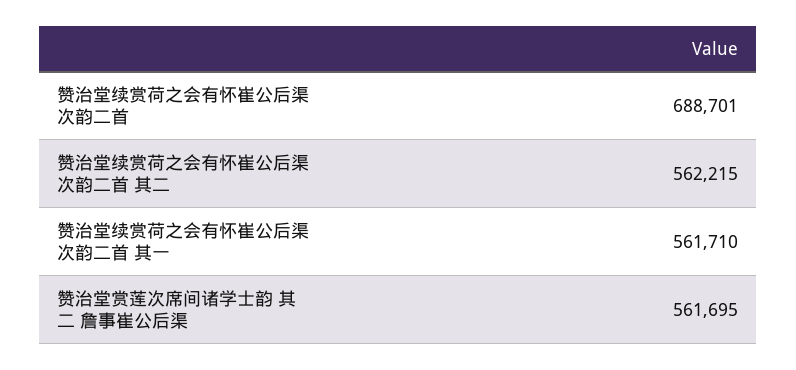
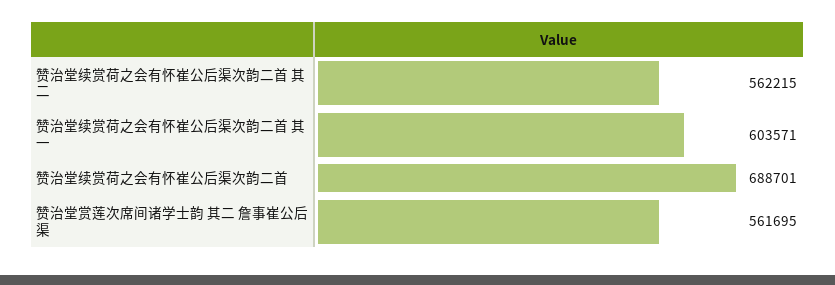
赞治堂续赏荷之会有怀崔公后渠次韵二首 其一: 561710 -> 603571

